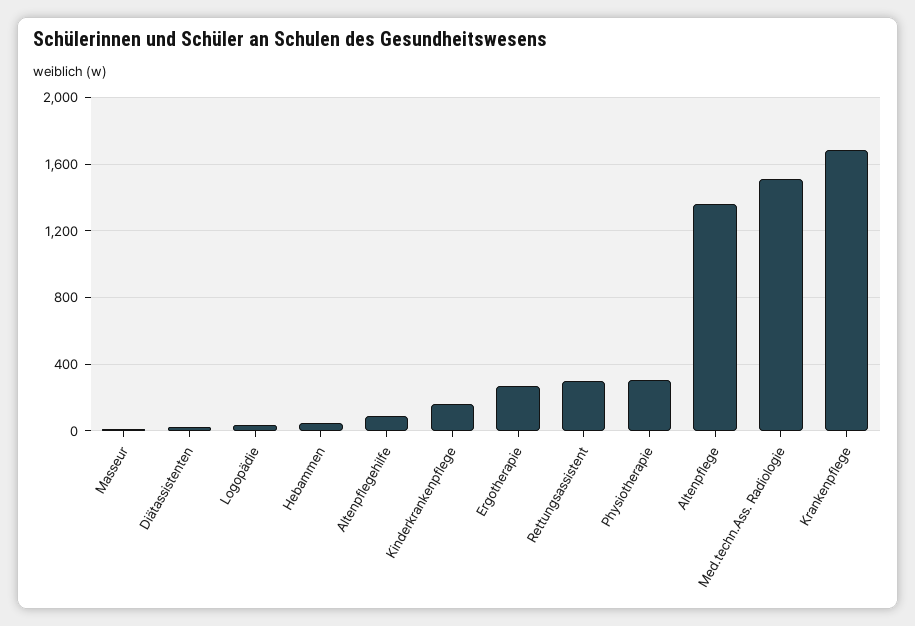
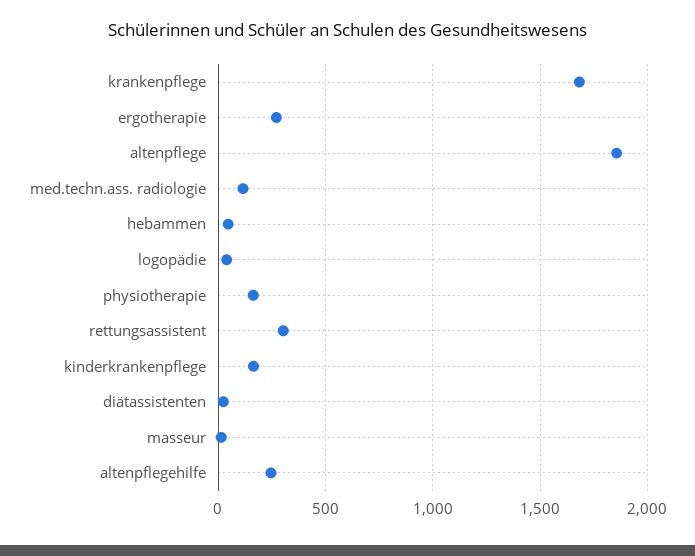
Altenpflegehilfe: 100 -> 250
Physiotherapie: 300 -> 150
Altenpflege: 1350 -> 1850
Med.techn.Ass. Radiologie: 1500 -> 100

